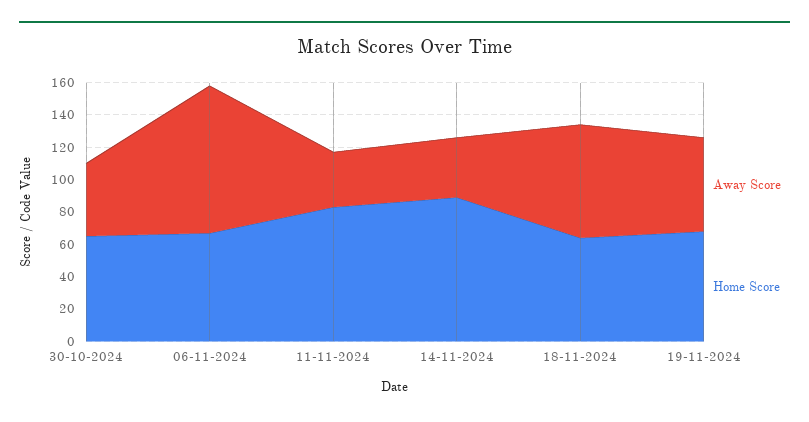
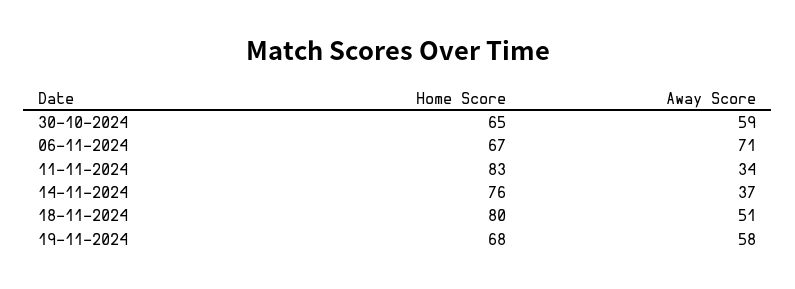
Away Score, 30-10-2024: 45 -> 59
Away Score, 06-11-2024: 90 -> 71
Home Score, 14-11-2024: 90 -> 76
Away Score, 18-11-2024: 70 -> 51
Home Score, 18-11-2024: 65 -> 80

